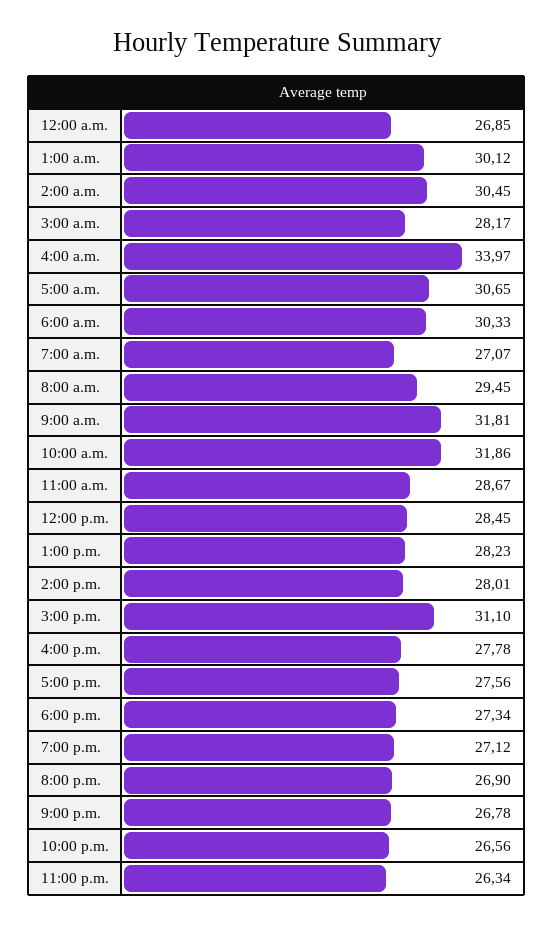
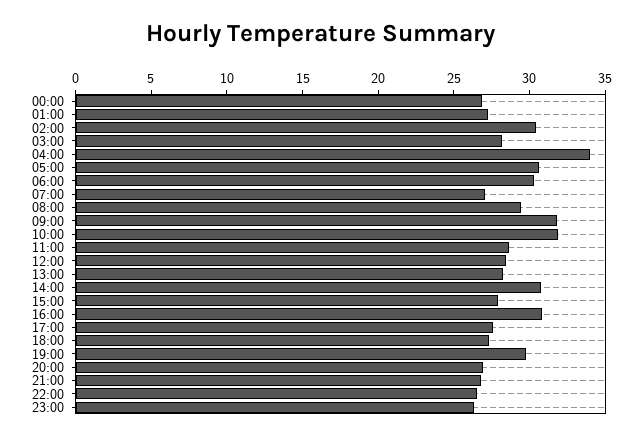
1:00 a.m.: 30.12 -> 27
2:00 p.m.: 28.01 -> 31
3:00 p.m.: 31.1 -> 28
4:00 p.m.: 27.78 -> 31
7:00 p.m.: 27.12 -> 30

